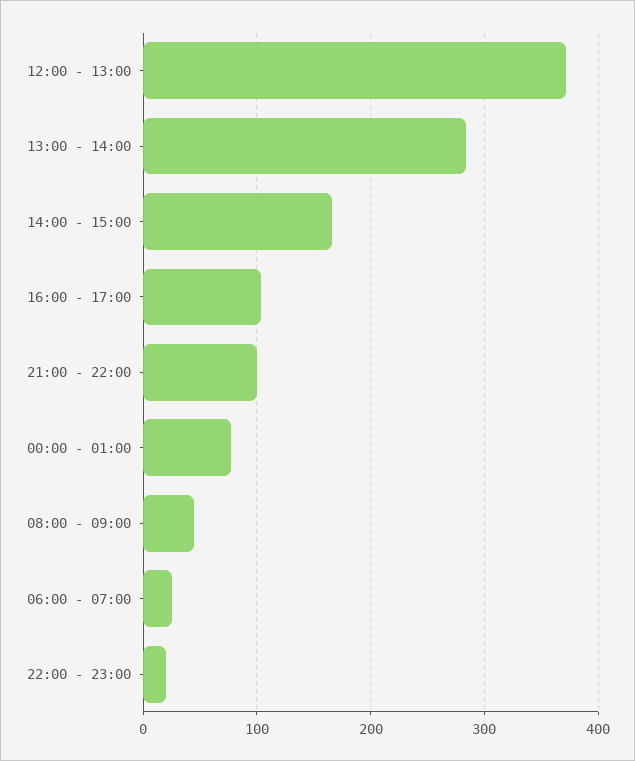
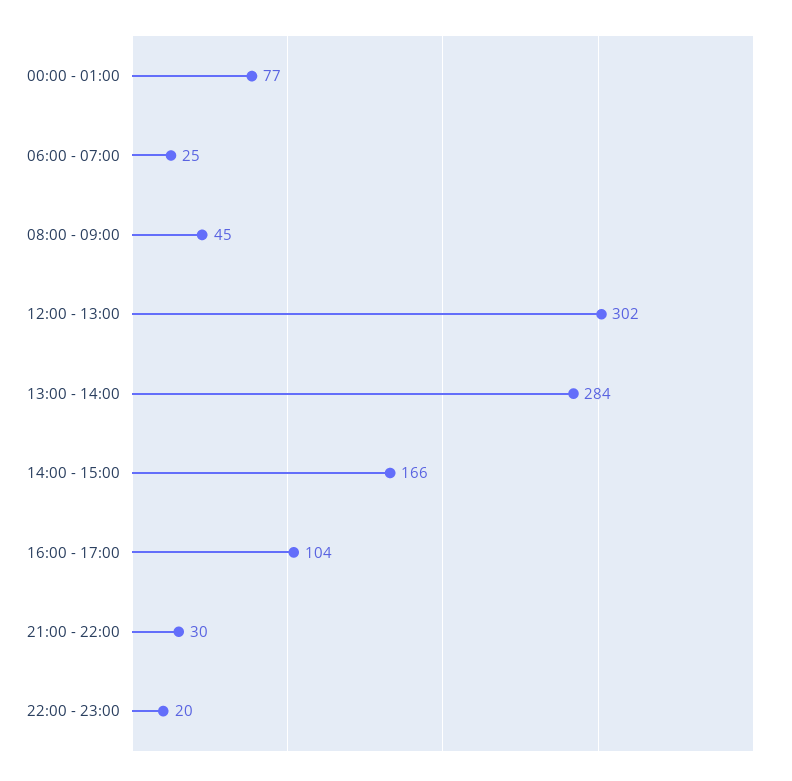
12:00 - 13:00: 370 -> 302
21:00 - 22:00: 100 -> 30

